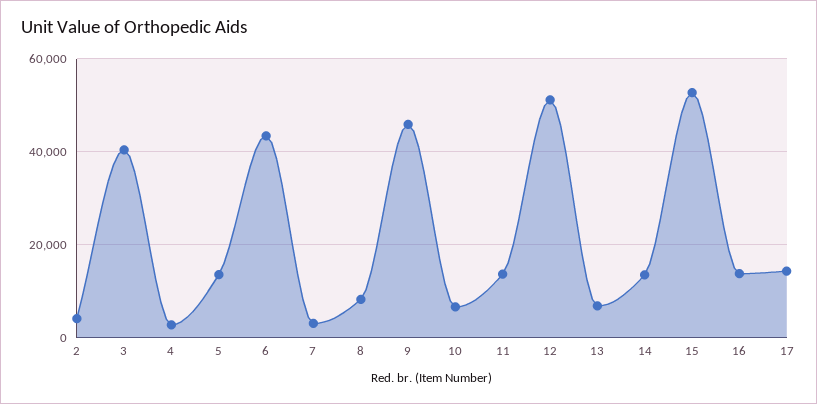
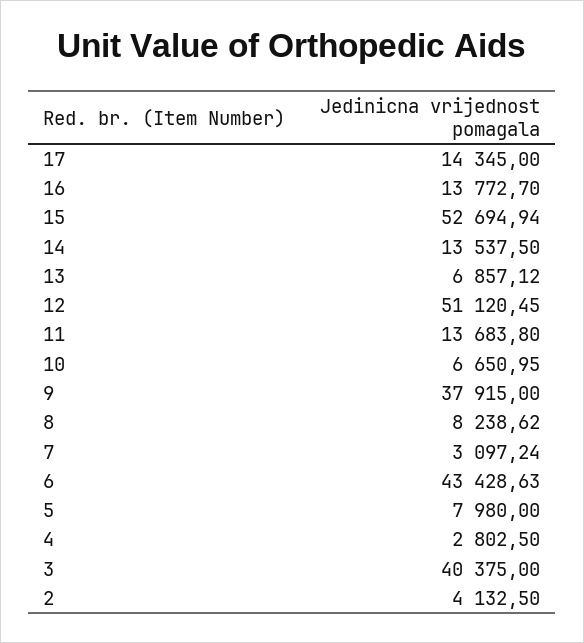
5: 14000 -> 7980
9: 46000 -> 37915

